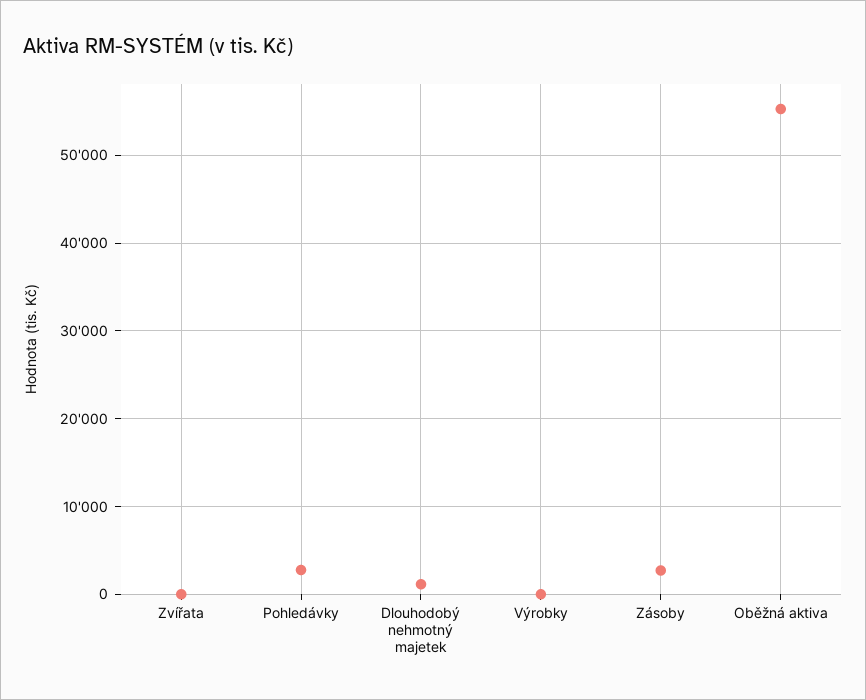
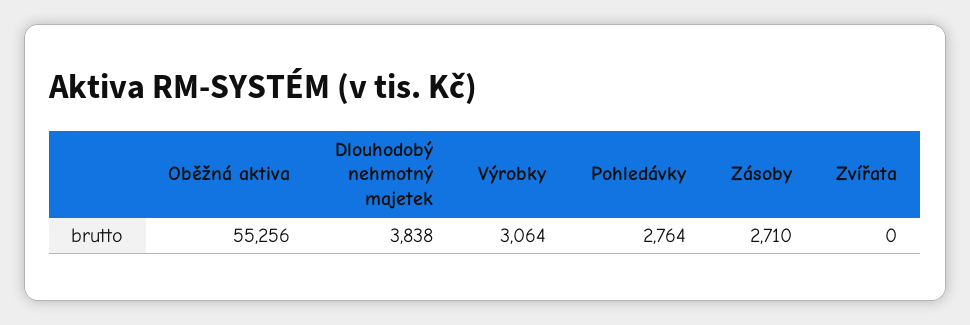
Dlouhodobý nehmotný majetek: 1000 -> 3838
Výrobky: 0 -> 3064

